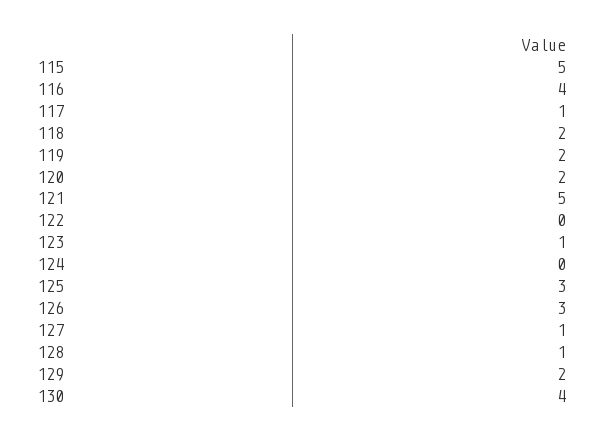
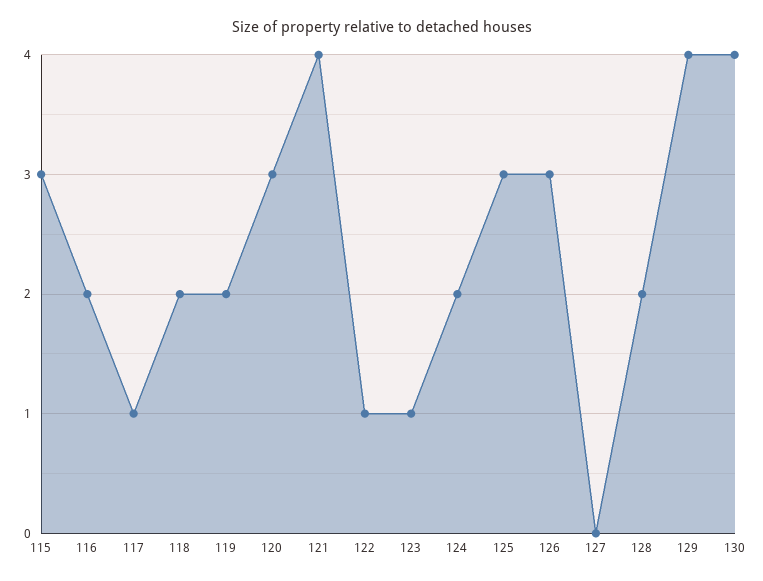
115: 5 -> 3
116: 4 -> 2
120: 2 -> 3
121: 5 -> 4
122: 0 -> 1
124: 0 -> 2
127: 1 -> 0
128: 1 -> 2
129: 2 -> 4

